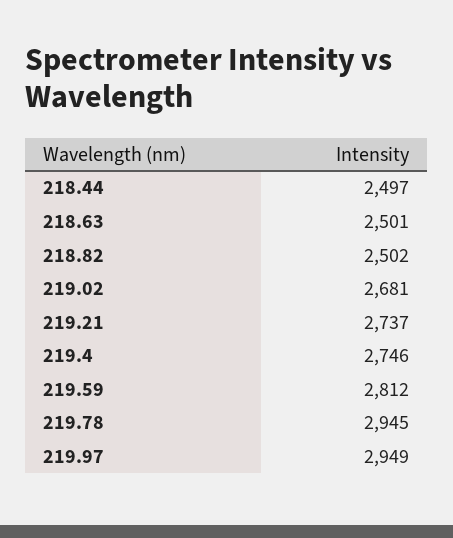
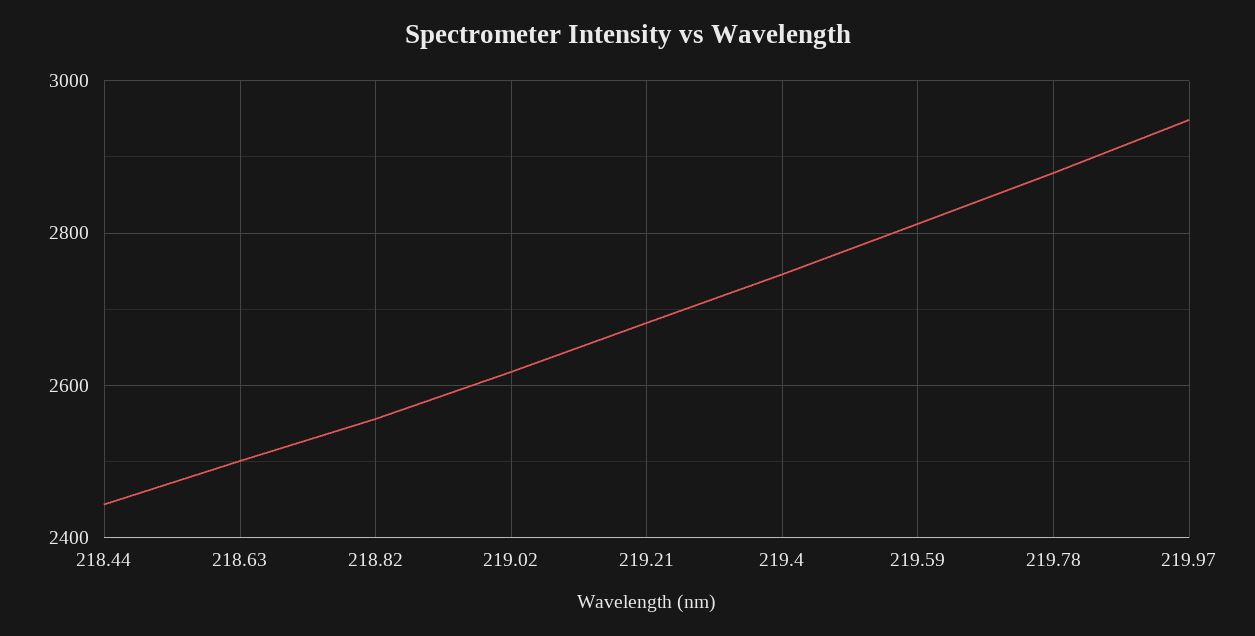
218.44: 2497 -> 2440
218.82: 2502 -> 2560
219.02: 2681 -> 2620
219.21: 2737 -> 2680
219.78: 2945 -> 2880

